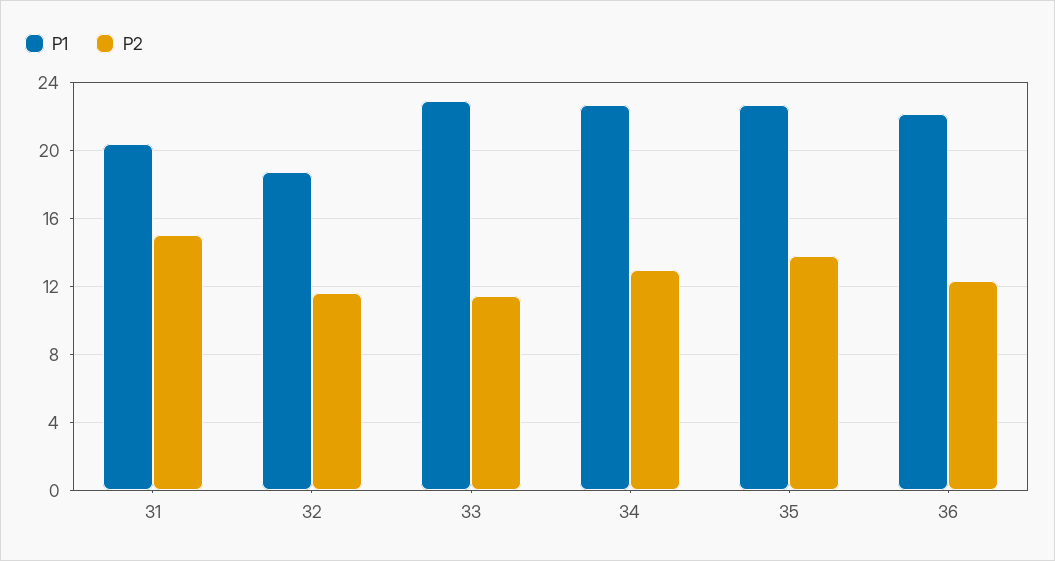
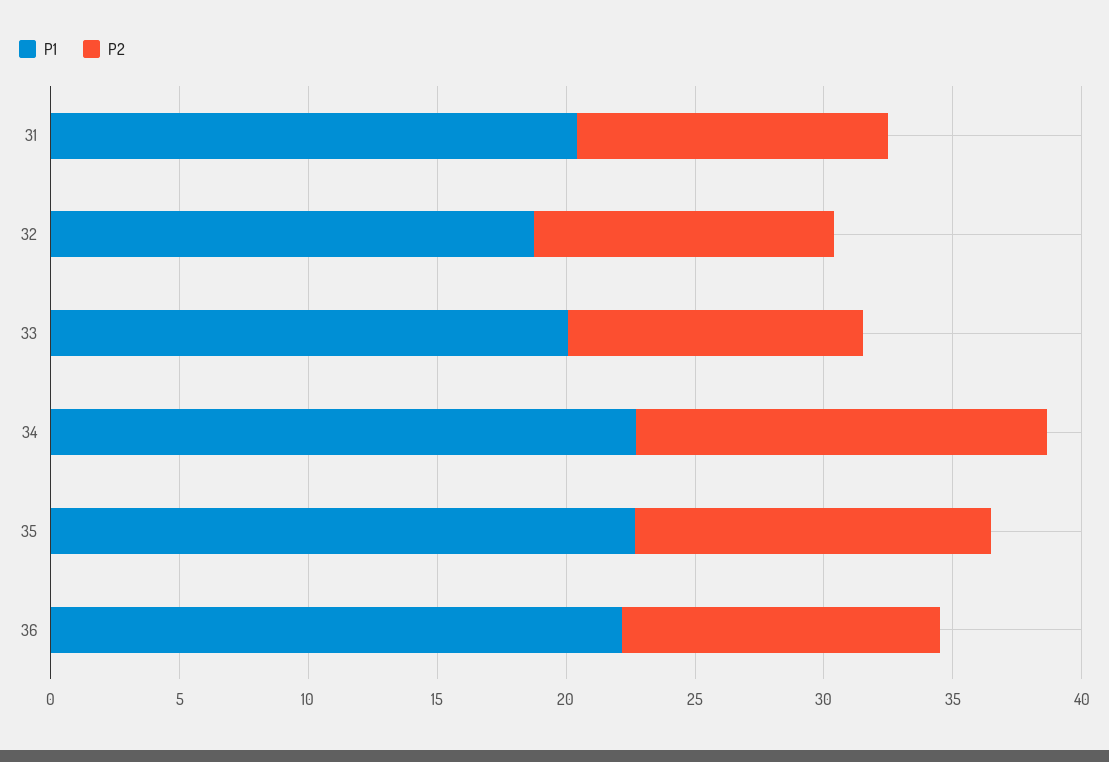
P2, 31: 15 -> 12
P1, 33: 23 -> 20
P2, 34: 13 -> 16

